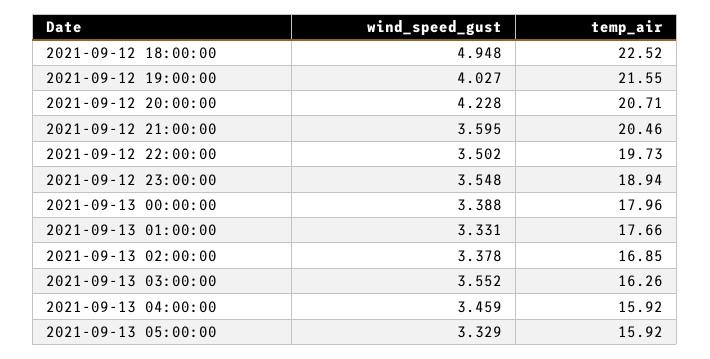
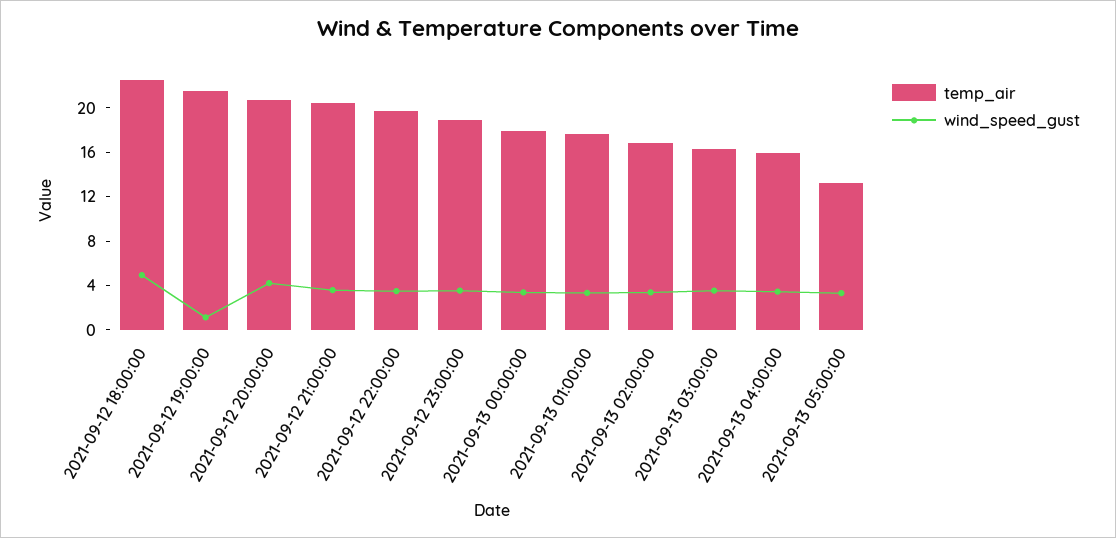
wind_speed_gust, 2021-09-12 19:00:00: 4.027 -> 1
temp_air, 2021-09-13 05:00:00: 15.92 -> 13

